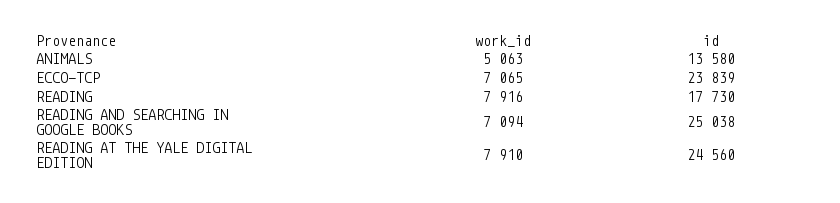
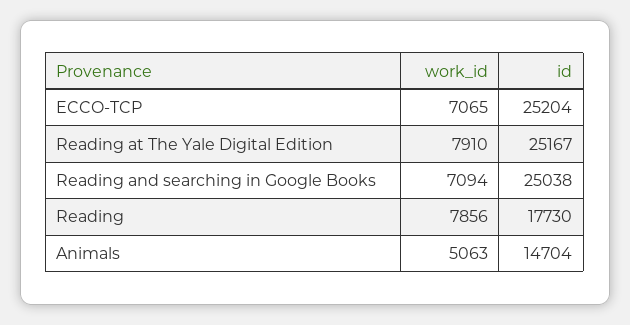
id, ANIMALS: 13580 -> 14704
id, ECCO-TCP: 23839 -> 25204
work_id, READING: 7916 -> 7856
id, READING AT THE YALE DIGITAL EDITION: 24560 -> 25167

